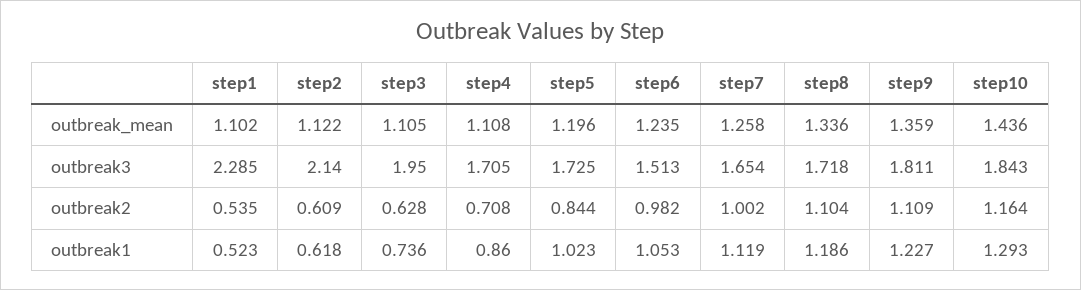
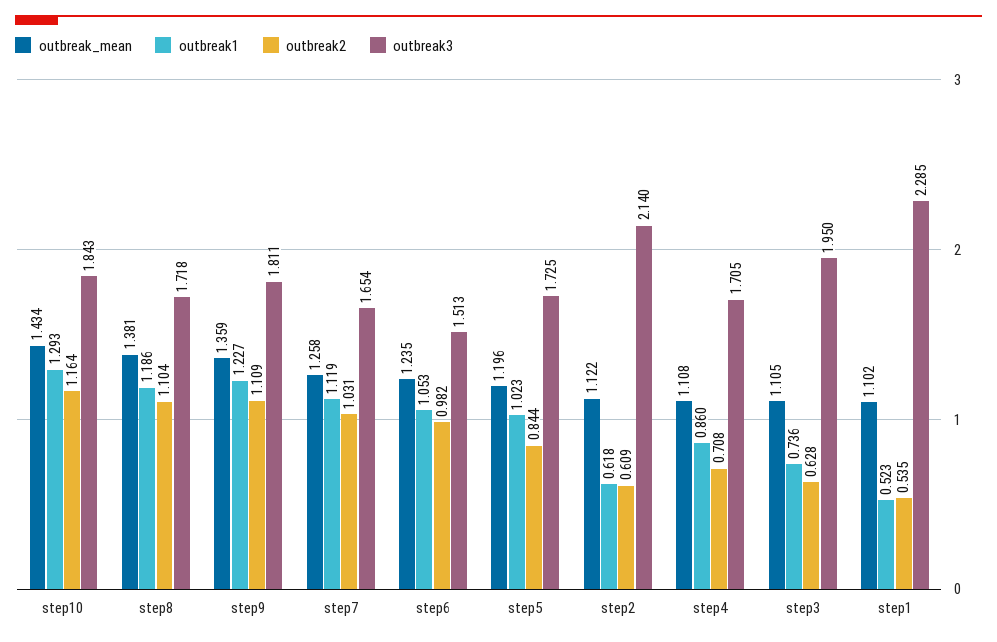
outbreak_mean, step8: 1.336 -> 1.381
outbreak_mean, step10: 1.436 -> 1.434
outbreak2, step7: 1.002 -> 1.031

